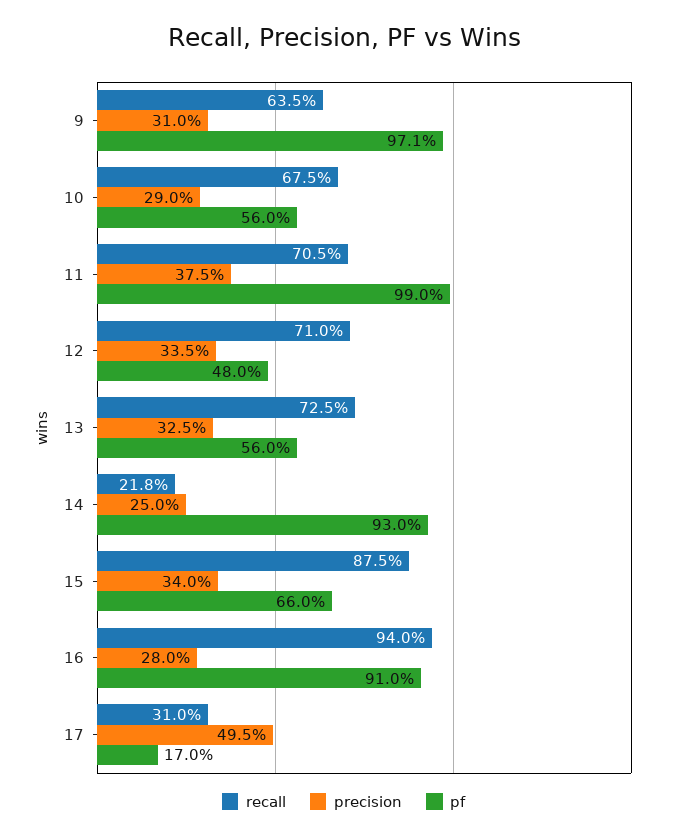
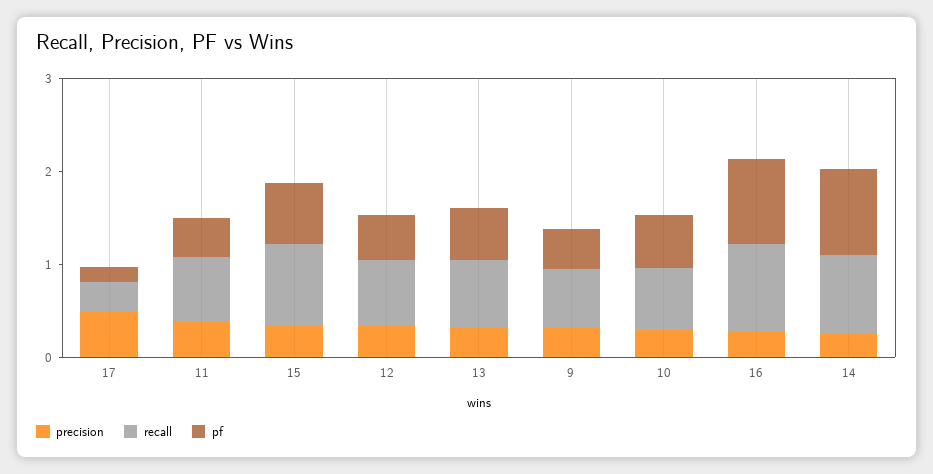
pf, 9: 0.971 -> 0.4
pf, 11: 0.99 -> 0.4
recall, 14: 0.218 -> 0.8

